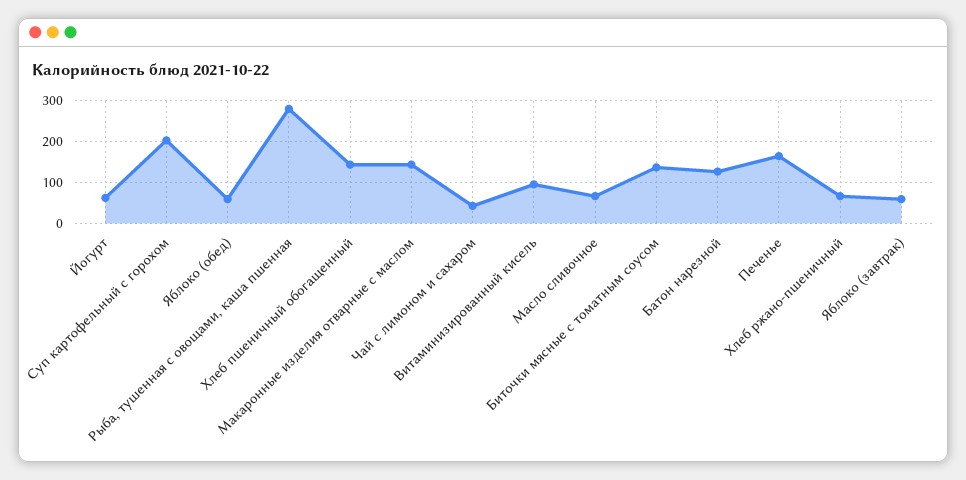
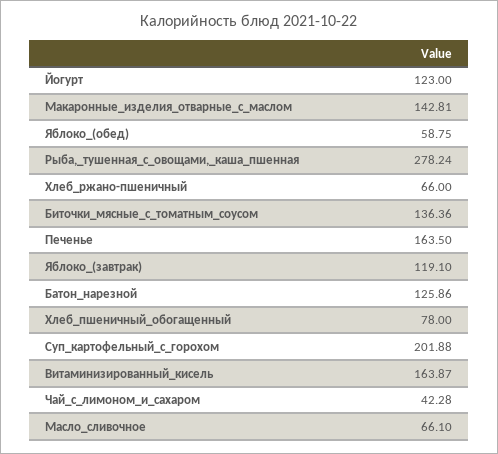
Йогурт: 60 -> 123
Хлеб пшеничный обогащенный: 140 -> 78
Витаминизированный кисель: 100 -> 163.87
Яблоко (завтрак): 60 -> 119.1

